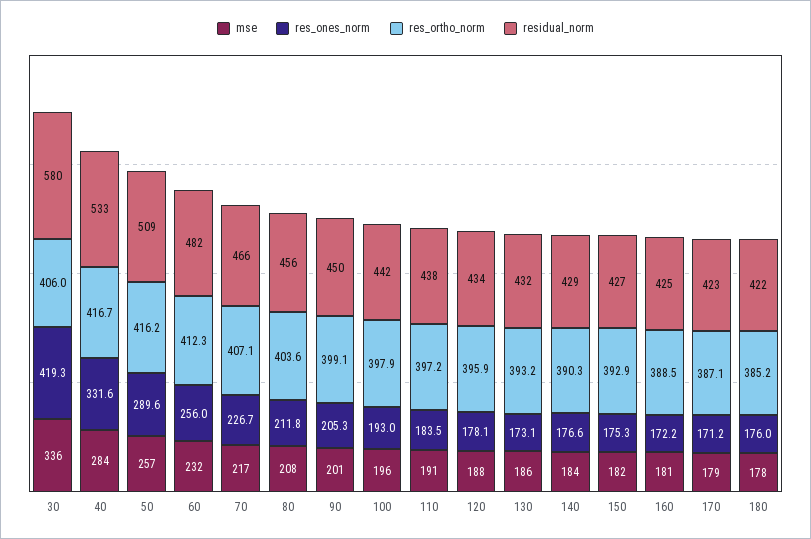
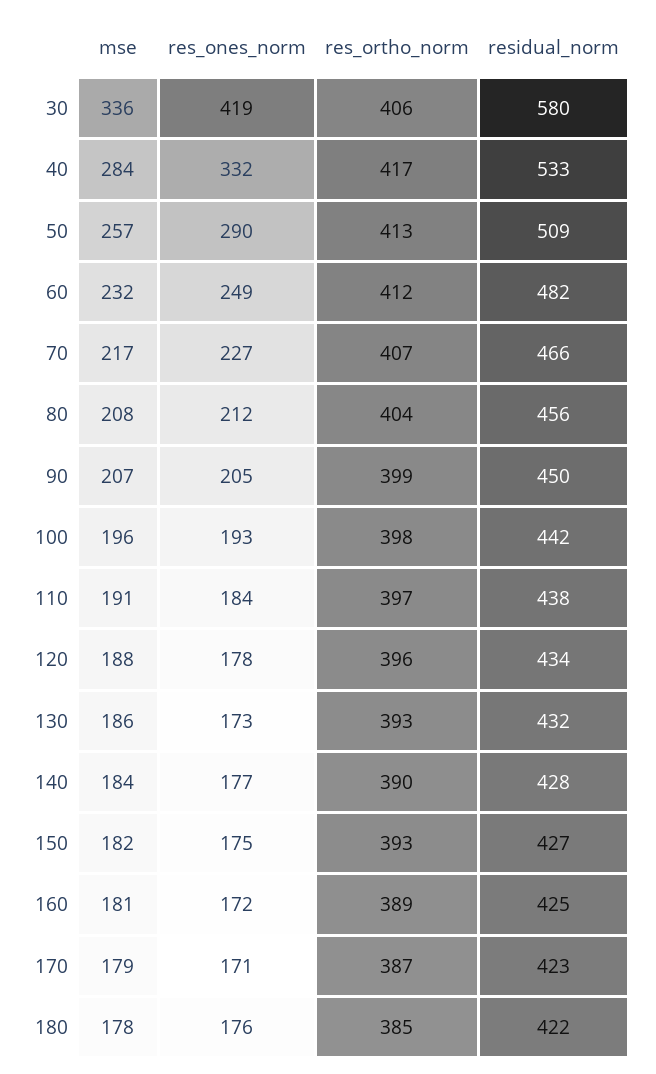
res_ortho_norm, 50: 416.2 -> 413
res_ones_norm, 60: 256 -> 249
mse, 90: 201 -> 207
residual_norm, 140: 429 -> 428

